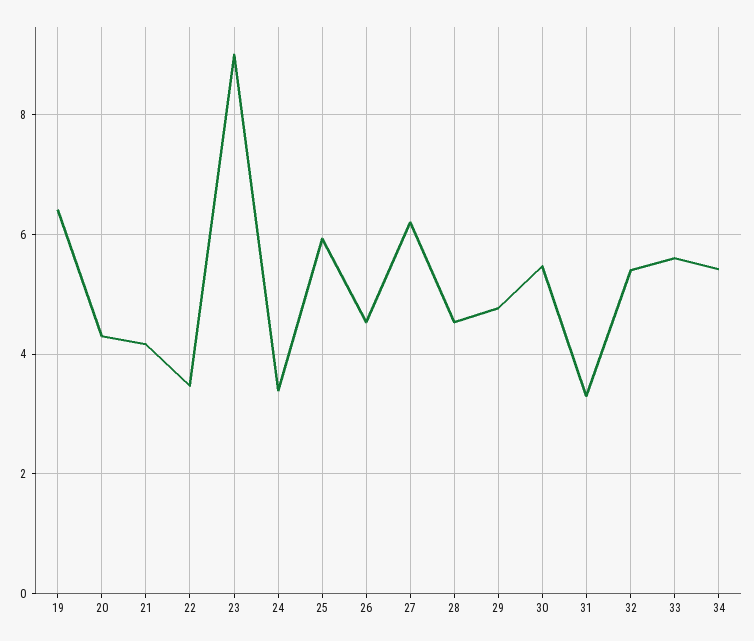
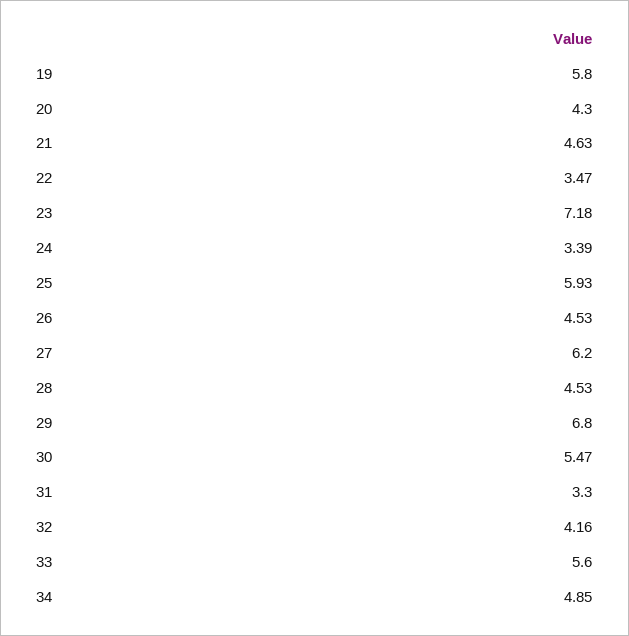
19: 6.4 -> 5.8
21: 4.2 -> 4.63
23: 9 -> 7.18
29: 4.8 -> 6.8
32: 5.4 -> 4.16
34: 5.4 -> 4.85

